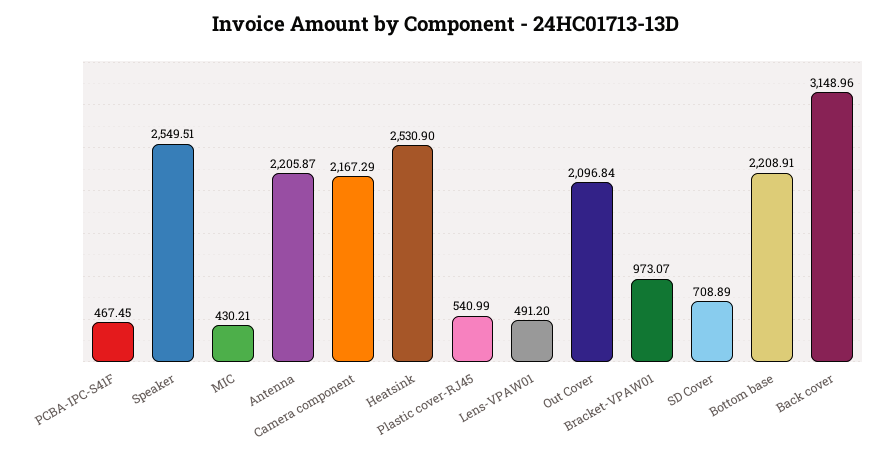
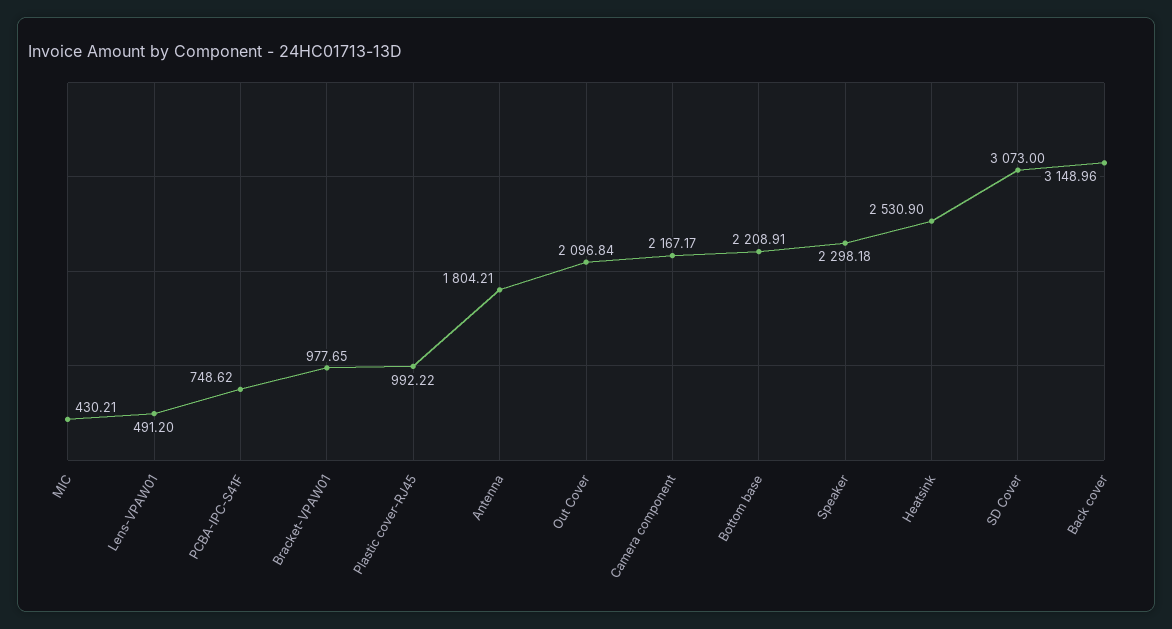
PCBA-IPC-S41F: 467.45 -> 748.62
Speaker: 2549.51 -> 2298.18
Antenna: 2205.87 -> 1804.21
Camera component: 2167.29 -> 2167.17
Plastic cover-RJ45: 540.99 -> 992.22
Bracket-VPAW01: 973.07 -> 977.65
SD Cover: 708.89 -> 3073

